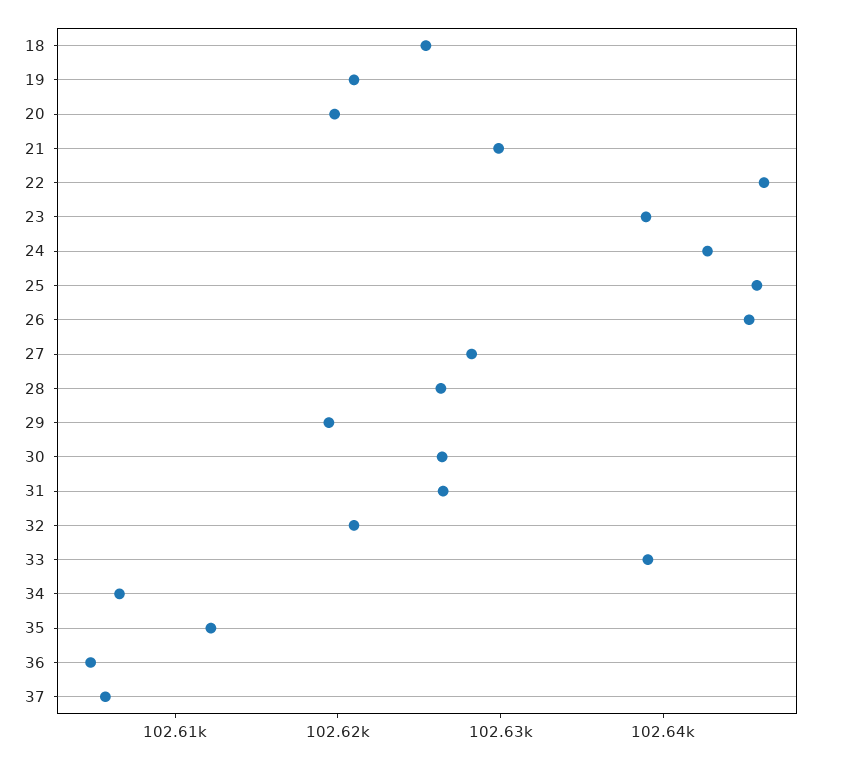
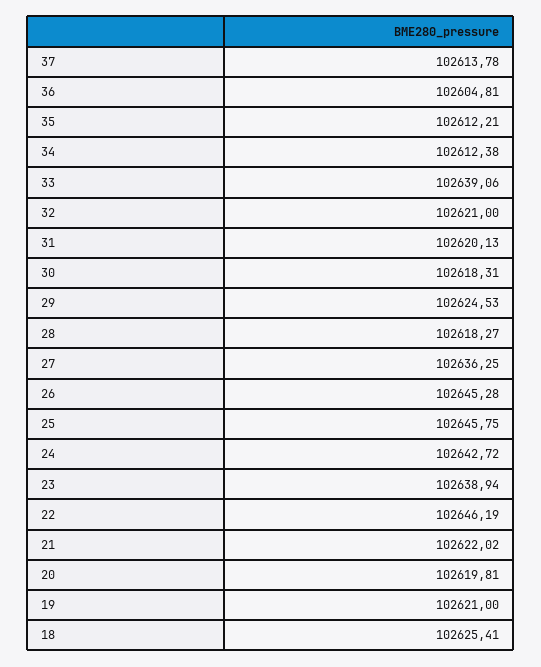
21: 102630 -> 102622.02
27: 102628 -> 102636.25
28: 102626 -> 102618.27
29: 102620 -> 102624.53
30: 102626 -> 102618.31
31: 102626 -> 102620.13
34: 102606 -> 102612.38
37: 102606 -> 102613.78

